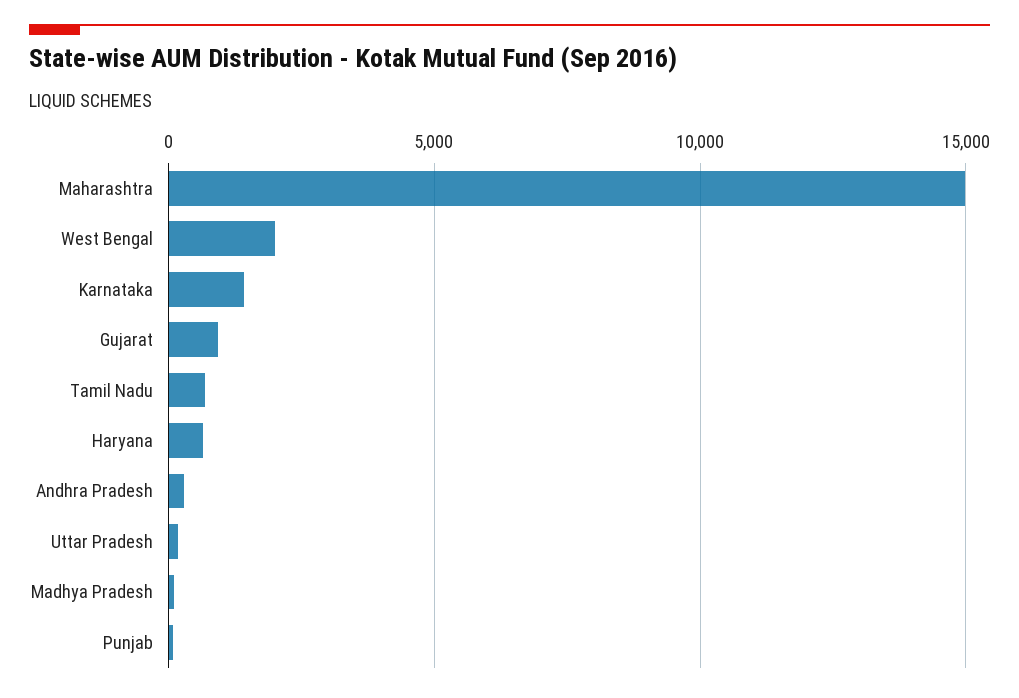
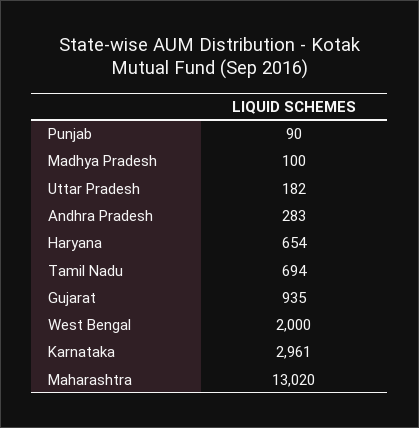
Maharashtra: 15000 -> 13020
Karnataka: 1500 -> 2961

